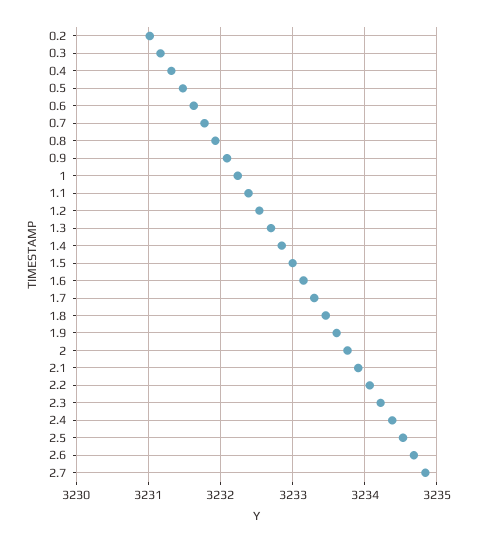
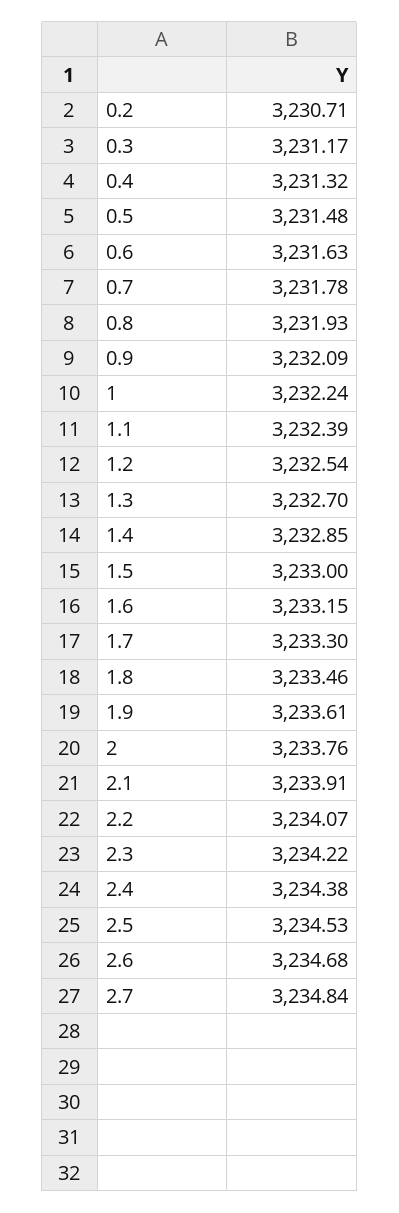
0.2: 3231 -> 3230.71

